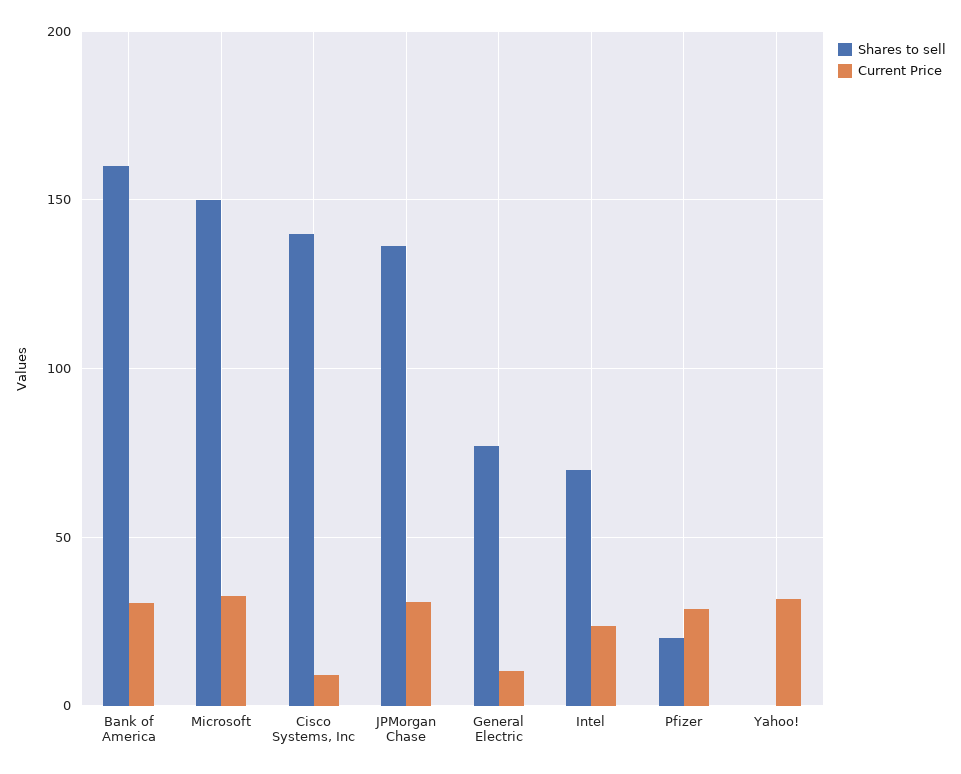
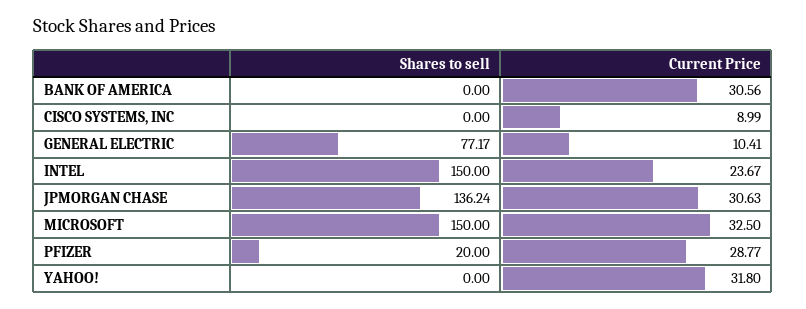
Shares to sell, Bank of America: 160 -> 0
Shares to sell, Cisco Systems, Inc: 140 -> 0
Shares to sell, Intel: 70 -> 150

